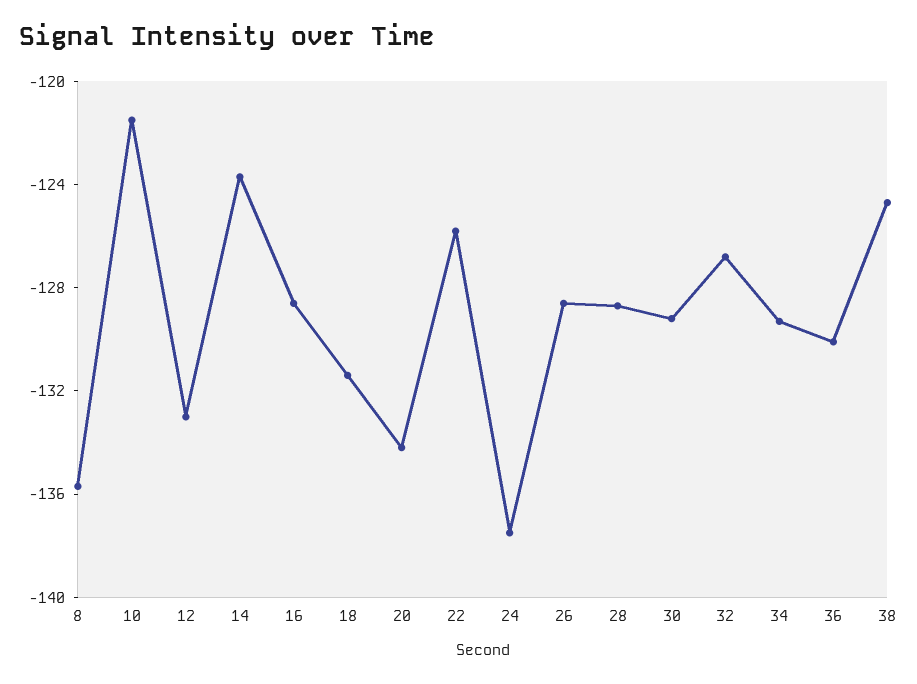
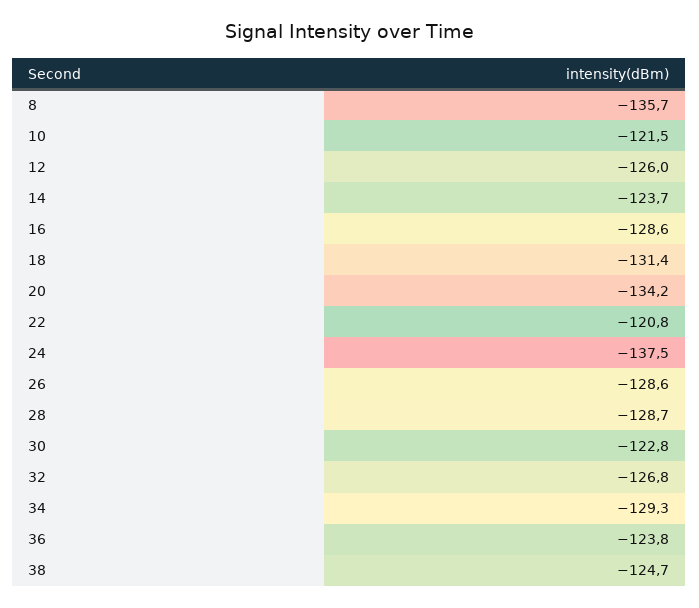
12: -133 -> -126
22: -126 -> -120.8
30: -129 -> -122.8
36: -130 -> -123.8

